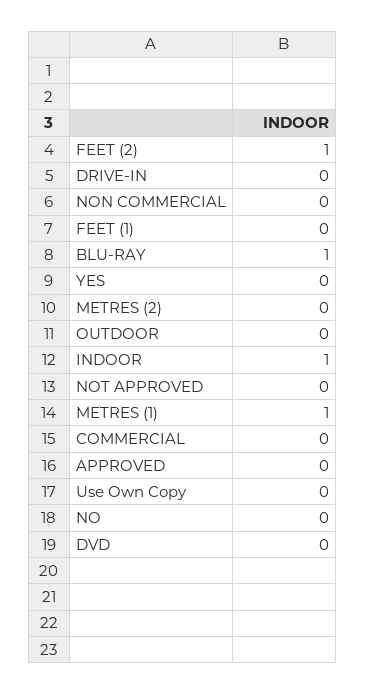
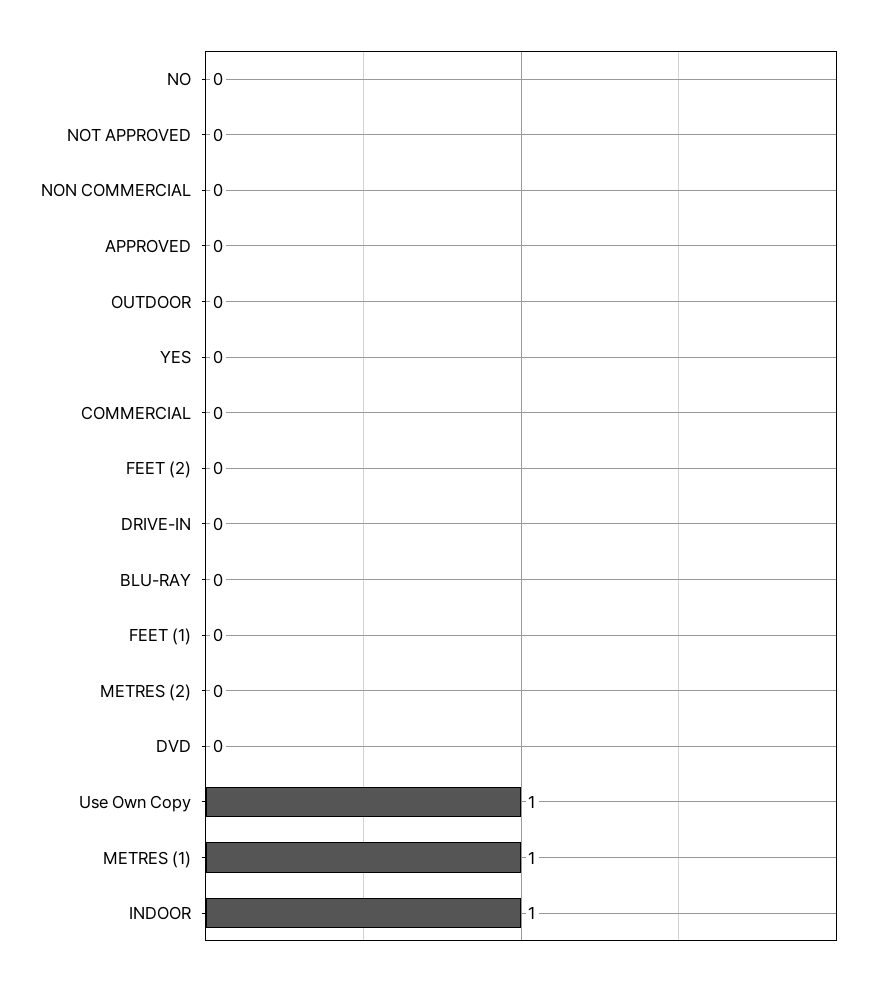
FEET (2): 1 -> 0
BLU-RAY: 1 -> 0
Use Own Copy: 0 -> 1

